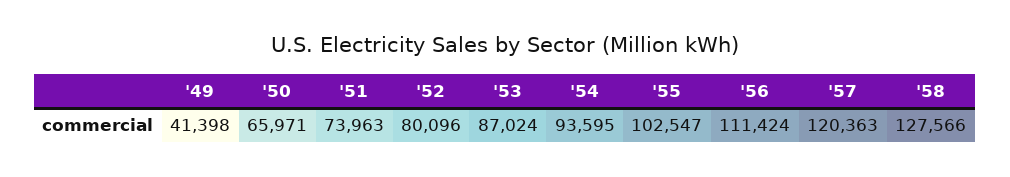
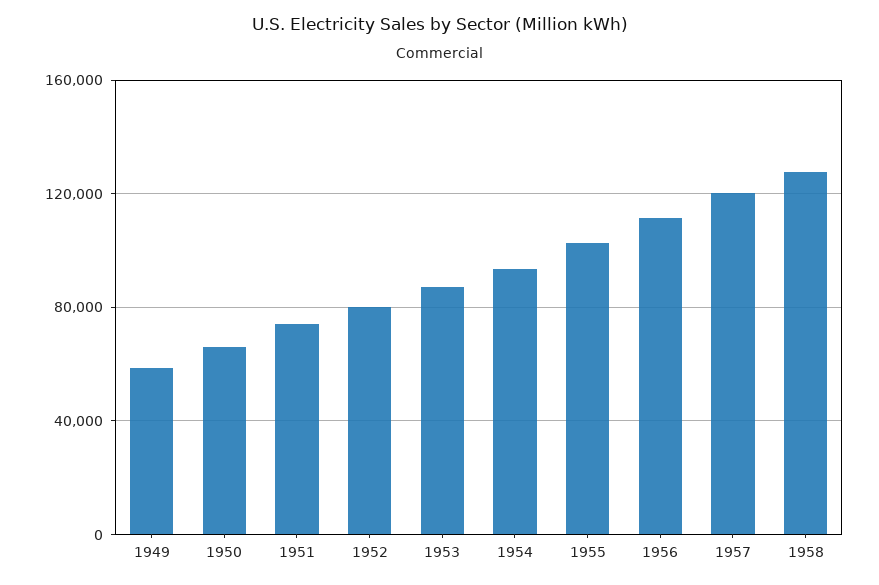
'49: 41398 -> 60000

